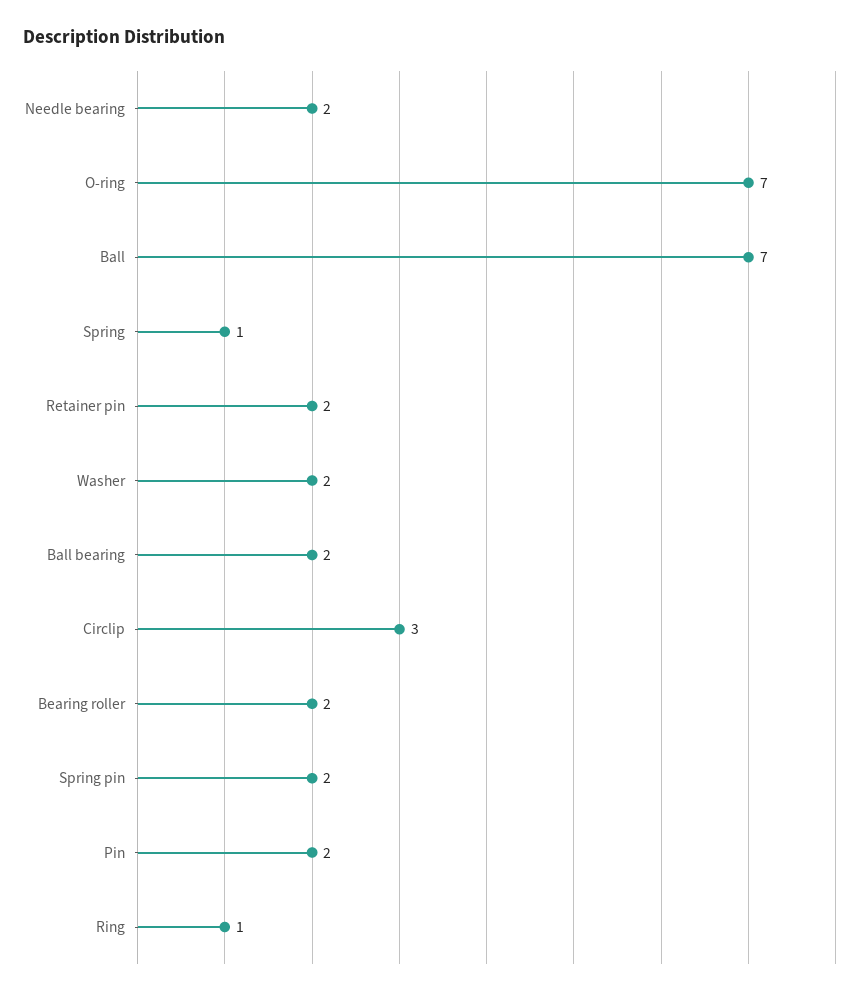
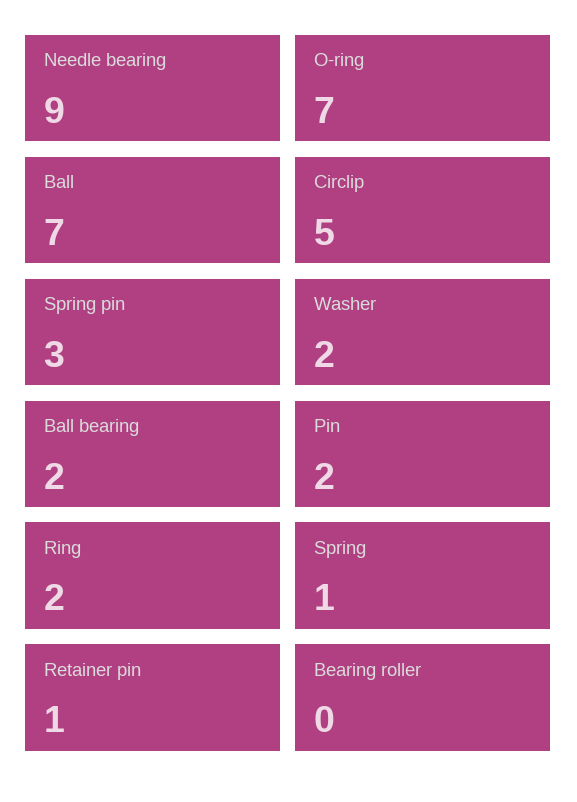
Needle bearing: 2 -> 9
Retainer pin: 2 -> 1
Circlip: 3 -> 5
Bearing roller: 2 -> 0
Spring pin: 2 -> 3
Ring: 1 -> 2

